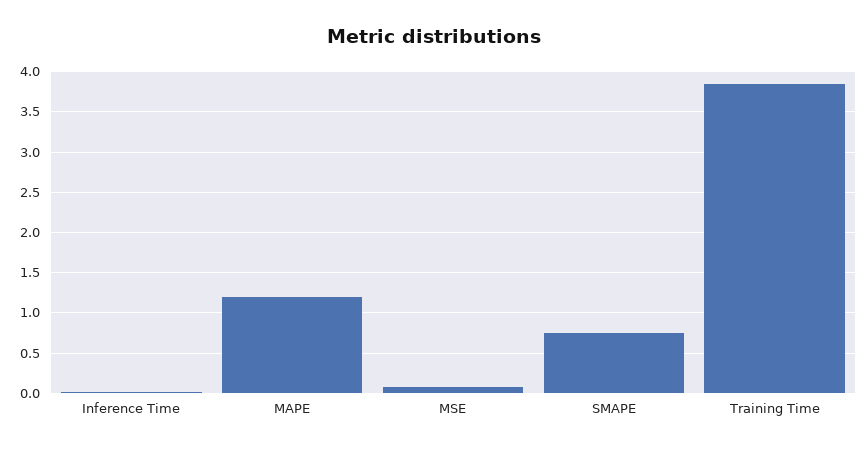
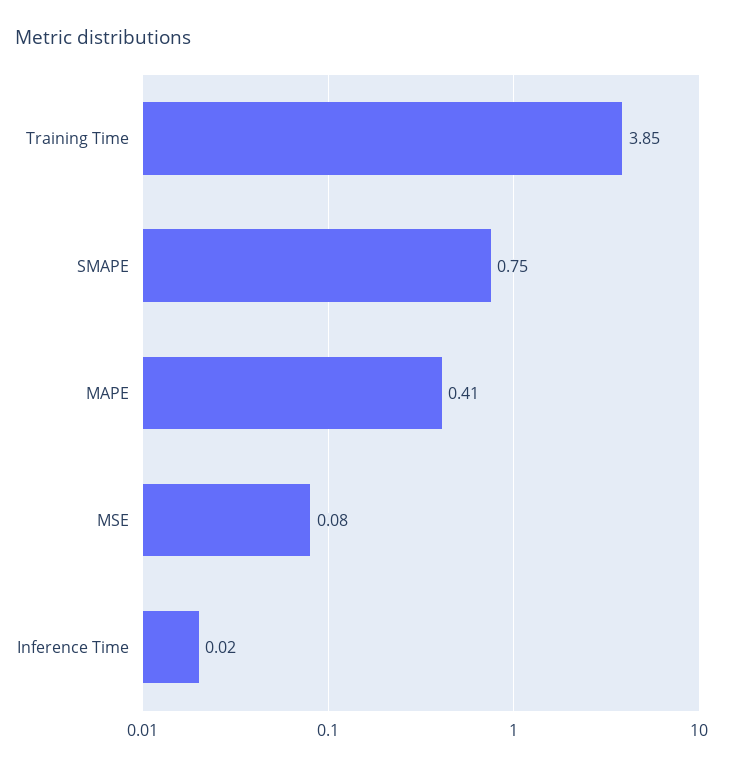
MAPE: 1.2 -> 0.41

